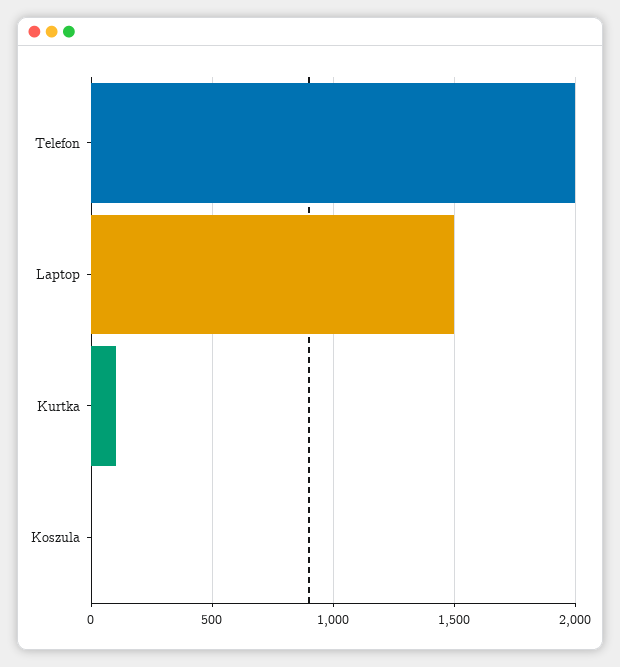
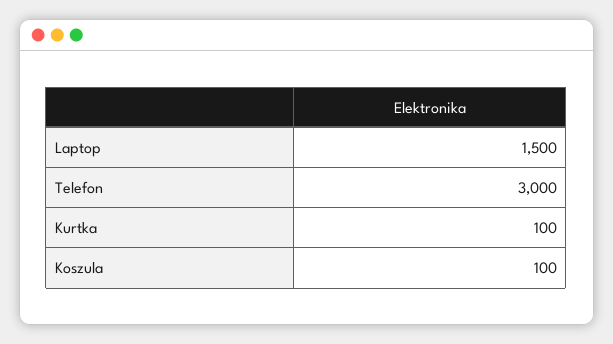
Telefon: 2000 -> 3000
Koszula: 0 -> 100

